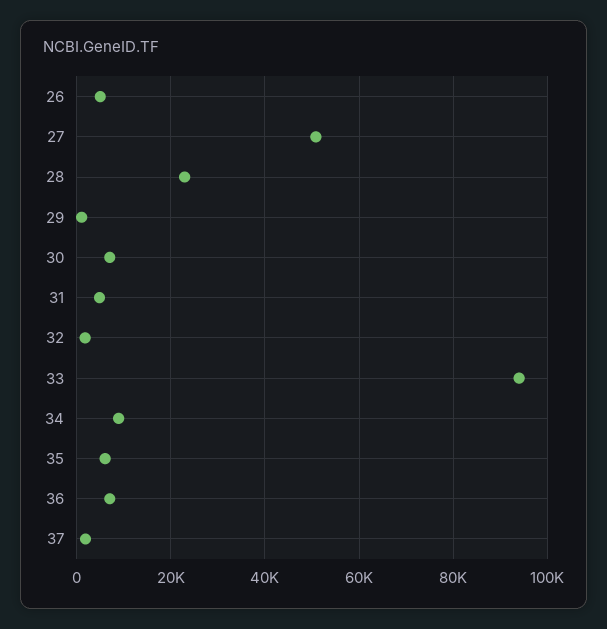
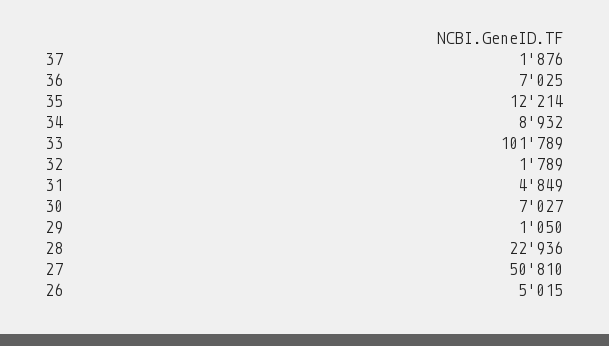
33: 94000 -> 101789
35: 6000 -> 12214

